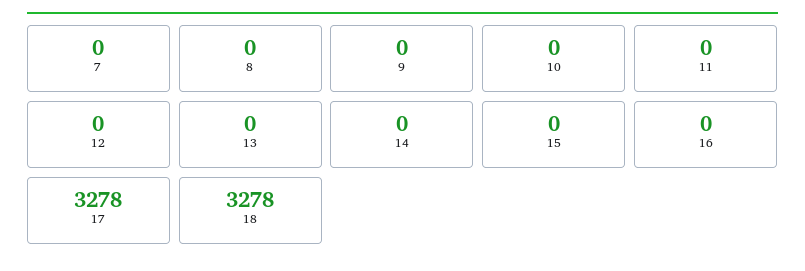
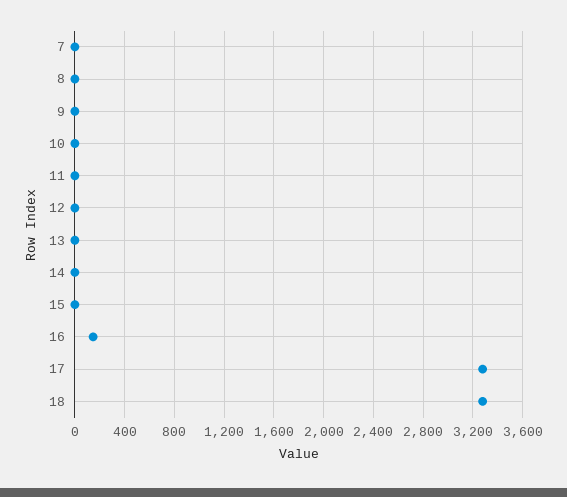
16: 0 -> 150

